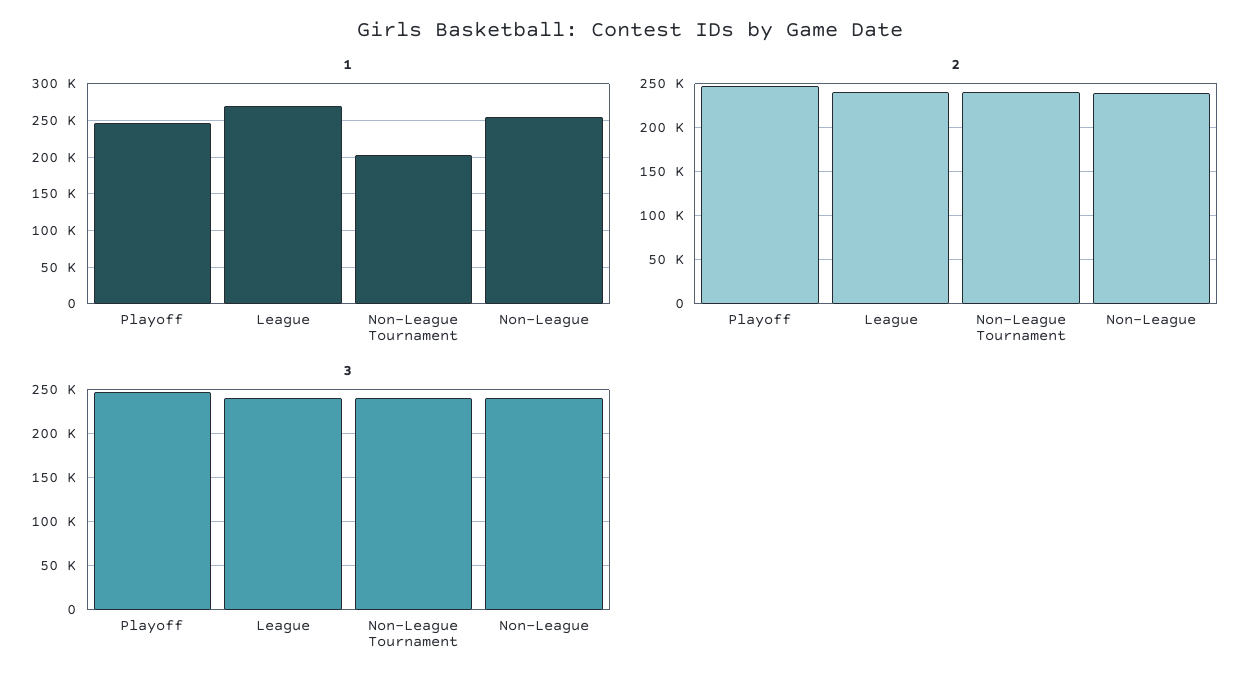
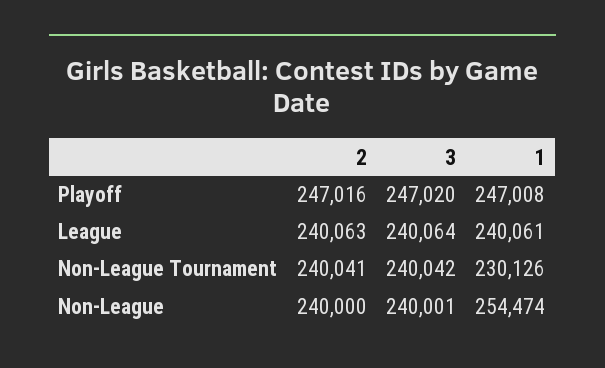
1, League: 270000 -> 240061
1, Non-League Tournament: 200000 -> 230126

